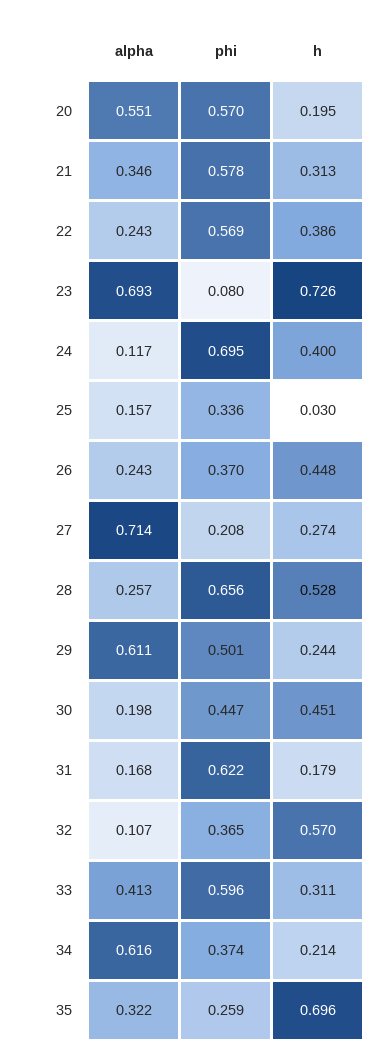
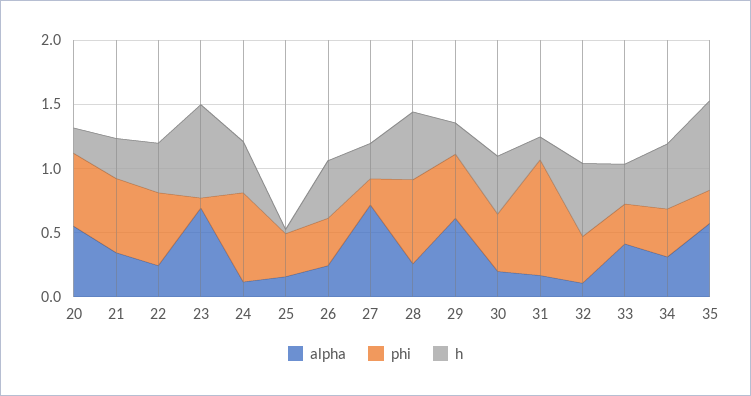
phi, 31: 0.622 -> 0.9
phi, 33: 0.596 -> 0.3
alpha, 34: 0.616 -> 0.3
h, 34: 0.214 -> 0.5
alpha, 35: 0.322 -> 0.6

